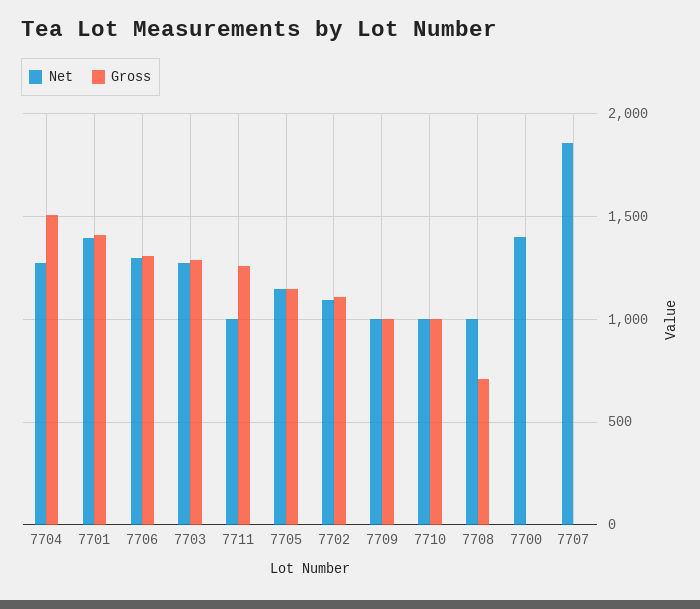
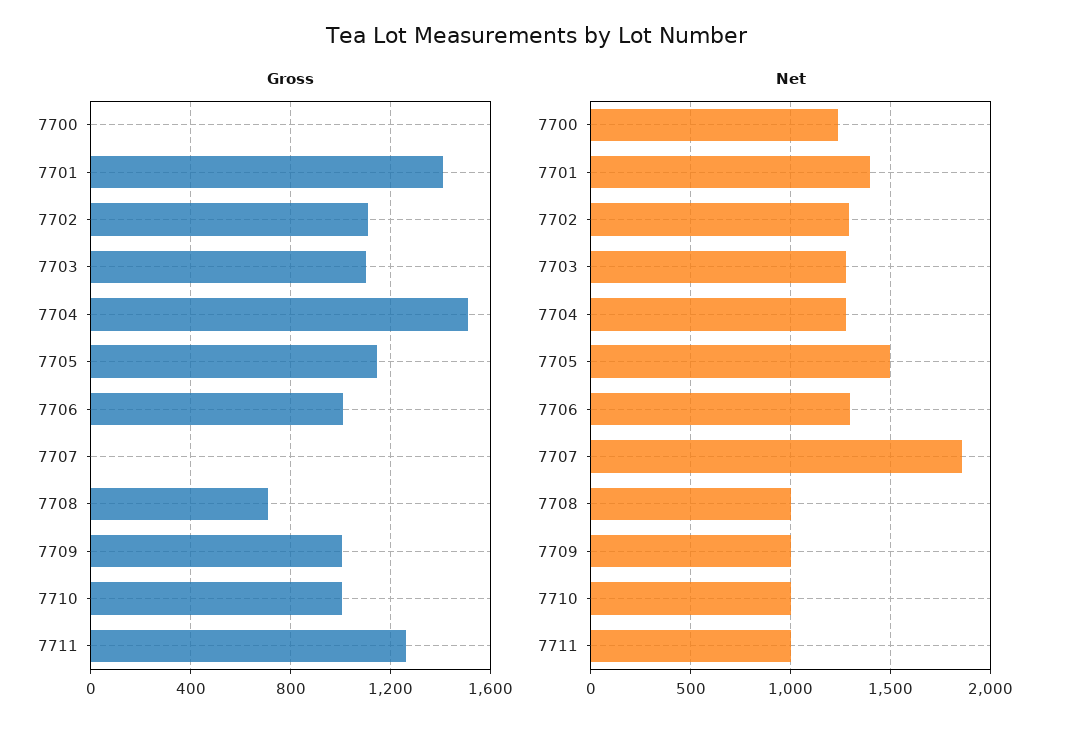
Gross, 7706: 1300 -> 1000
Gross, 7703: 1300 -> 1100
Net, 7705: 1150 -> 1500
Net, 7702: 1100 -> 1300
Net, 7700: 1400 -> 1250

